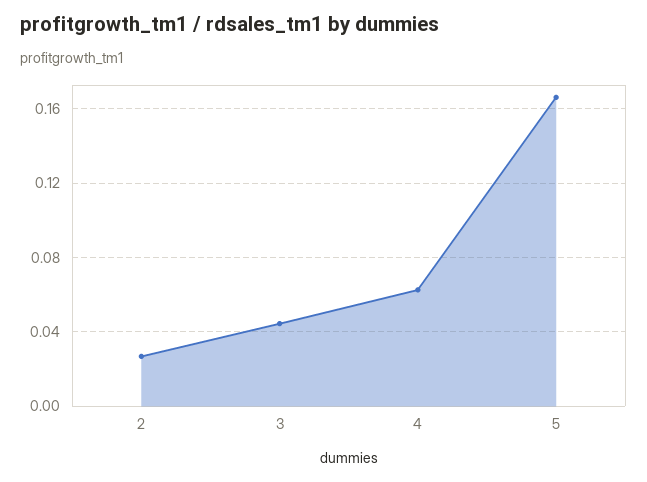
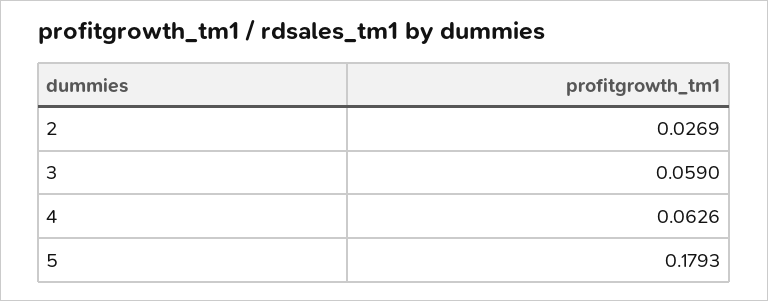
3: 0.045 -> 0.059
5: 0.165 -> 0.1793

